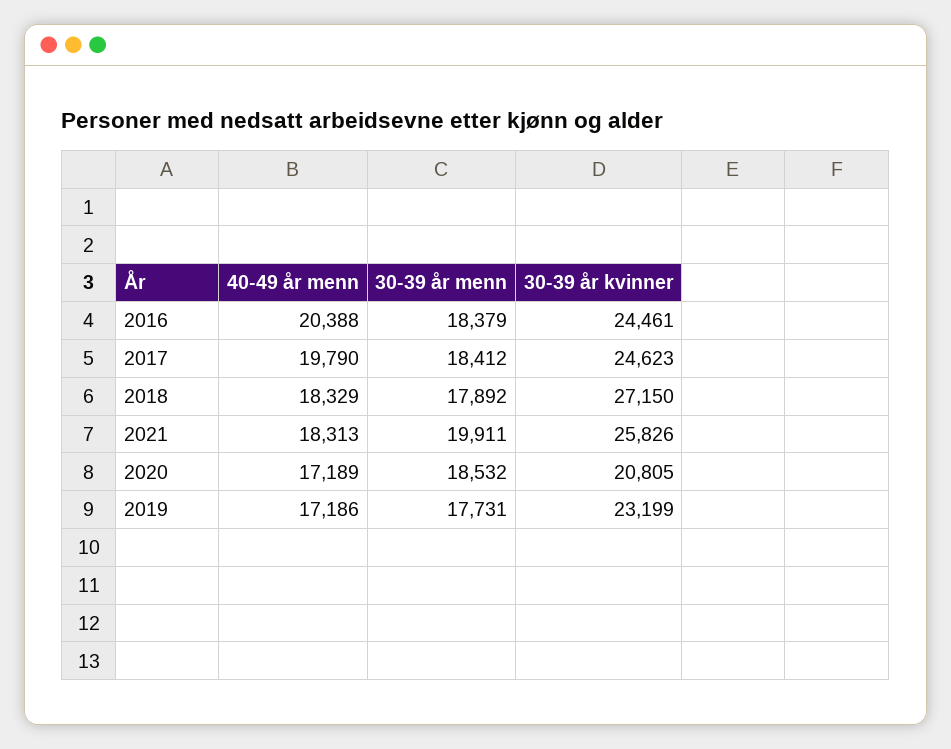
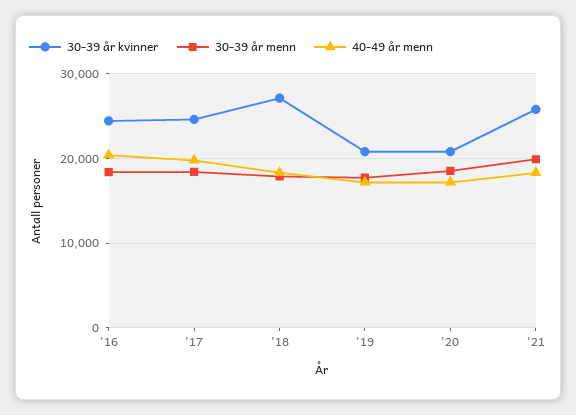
30-39 år kvinner, 2019: 23199 -> 21000

